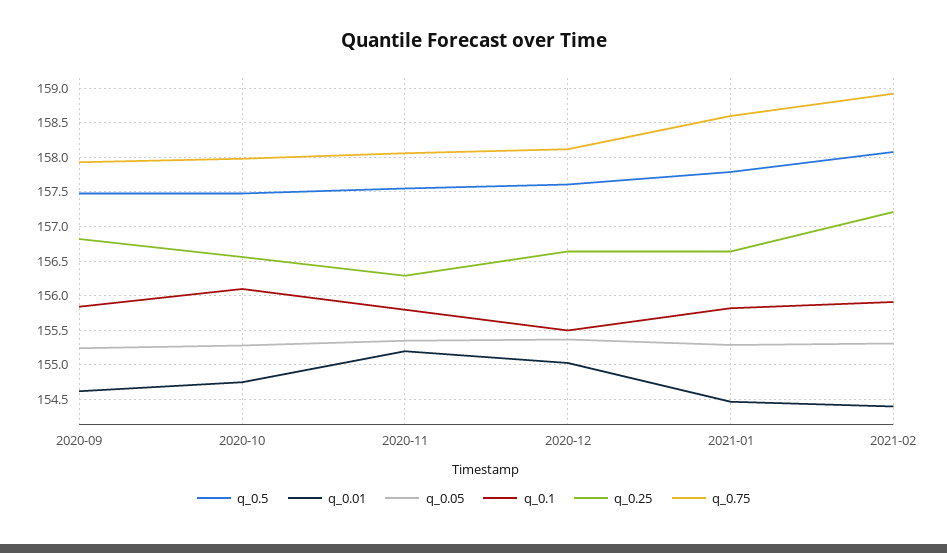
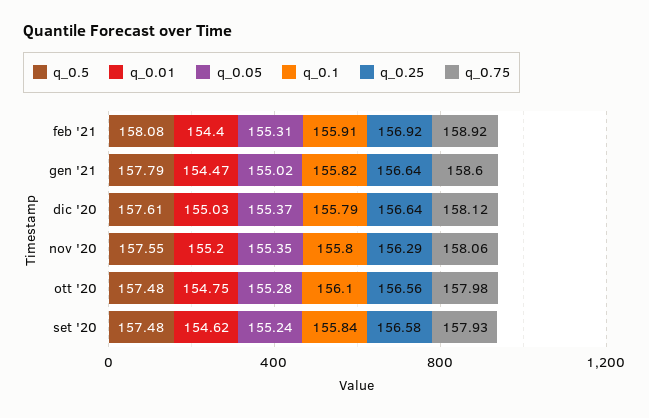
q_0.25, 2020-09: 156.8 -> 156.58
q_0.1, 2020-12: 155.5 -> 155.79
q_0.05, 2021-01: 155.3 -> 155.02
q_0.25, 2021-02: 157.2 -> 156.92

